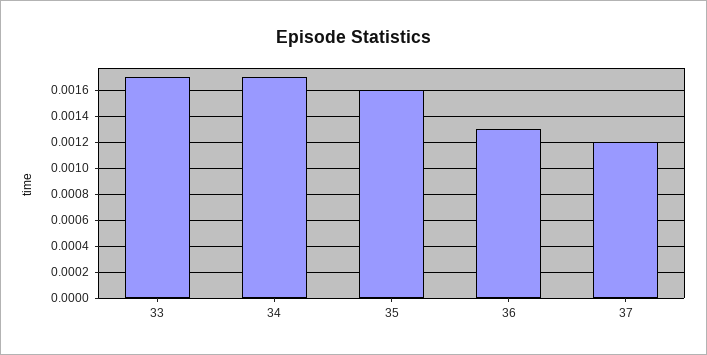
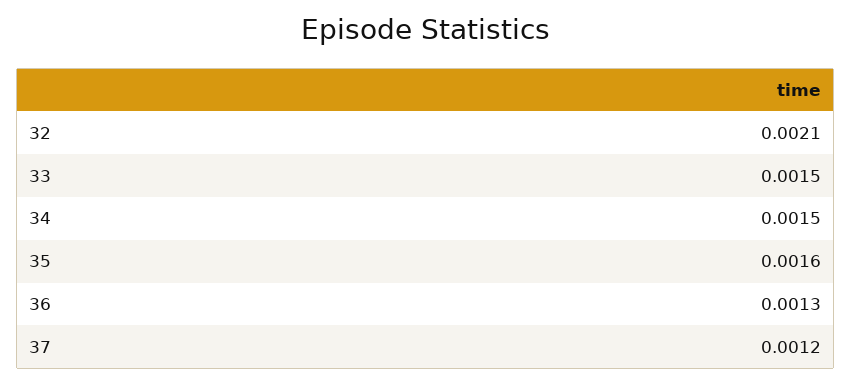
33: 0.0017 -> 0.0015
34: 0.0017 -> 0.0015
32: none -> 0.0021

